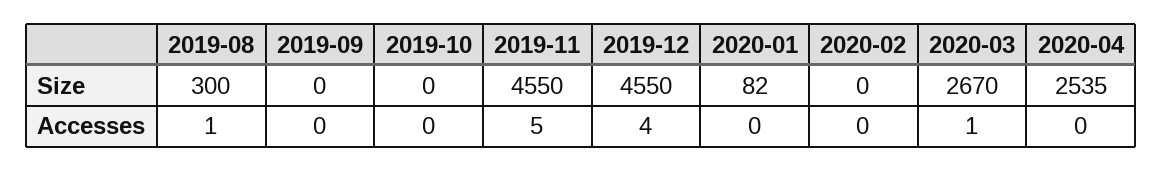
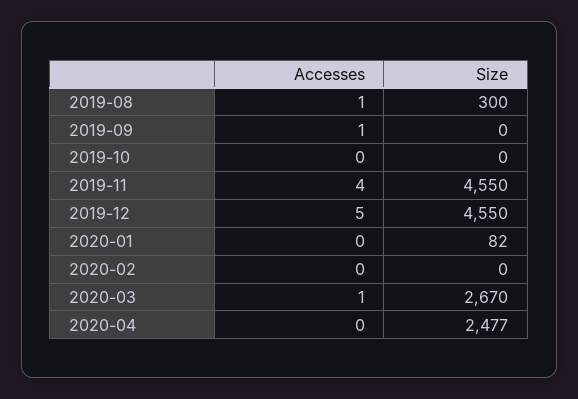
2020-04, Size: 2535 -> 2477
2019-09, Accesses: 0 -> 1
2019-11, Accesses: 5 -> 4
2019-12, Accesses: 4 -> 5

